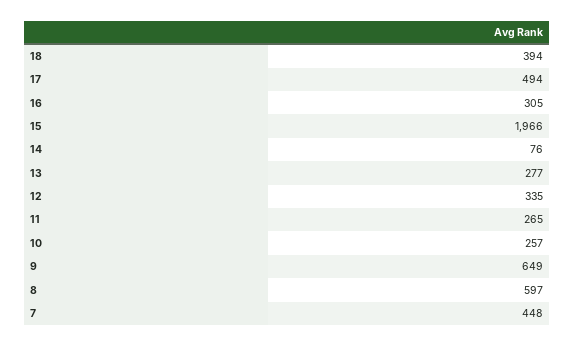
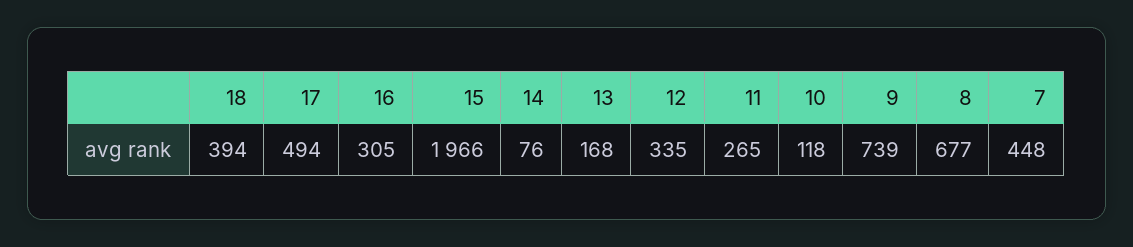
13: 277 -> 168
10: 257 -> 118
9: 649 -> 739
8: 597 -> 677

